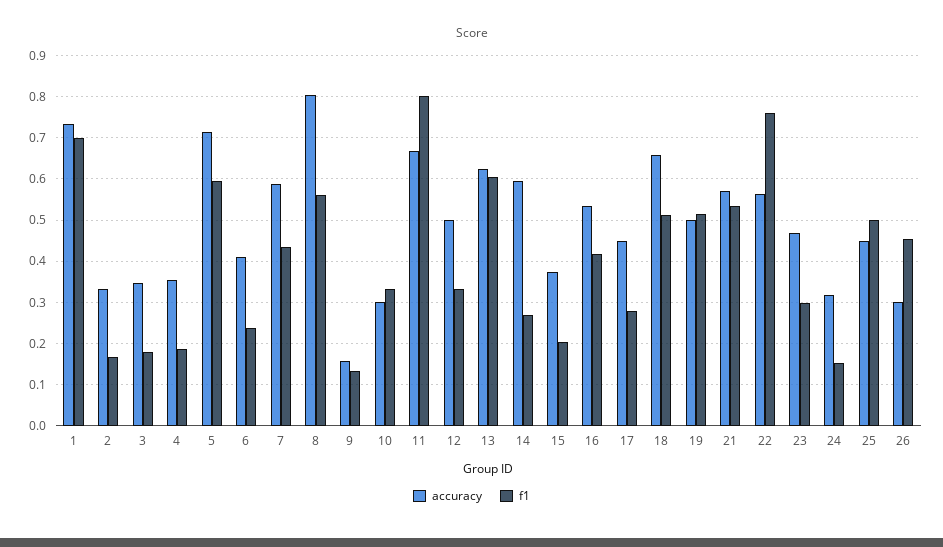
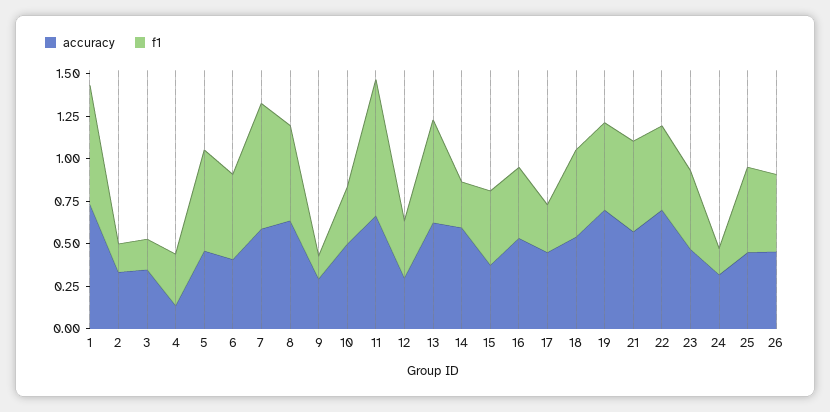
accuracy, 4: 0.36 -> 0.15
f1, 4: 0.18 -> 0.3
accuracy, 5: 0.72 -> 0.45
f1, 6: 0.24 -> 0.5
f1, 7: 0.44 -> 0.75
accuracy, 8: 0.8 -> 0.65
accuracy, 9: 0.16 -> 0.3
accuracy, 10: 0.3 -> 0.5
accuracy, 12: 0.5 -> 0.3
f1, 15: 0.2 -> 0.45
accuracy, 18: 0.66 -> 0.55
accuracy, 19: 0.5 -> 0.7
accuracy, 22: 0.56 -> 0.7
f1, 22: 0.76 -> 0.5
f1, 23: 0.3 -> 0.45
accuracy, 26: 0.3 -> 0.45

